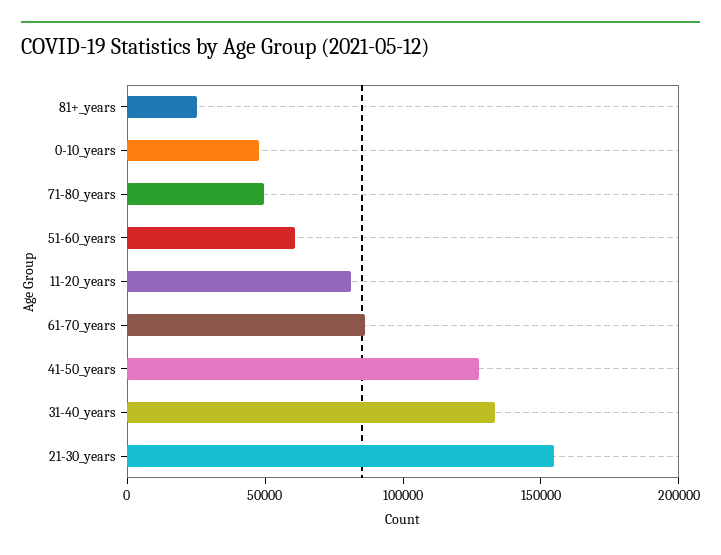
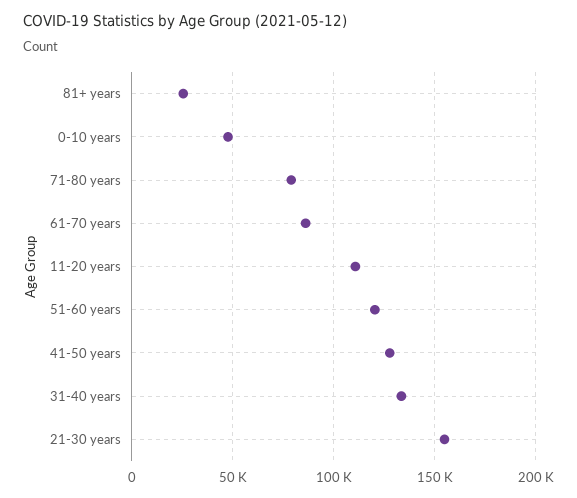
71-80_years: 50000 -> 80000
51-60_years: 60000 -> 120000
11-20_years: 80000 -> 110000

